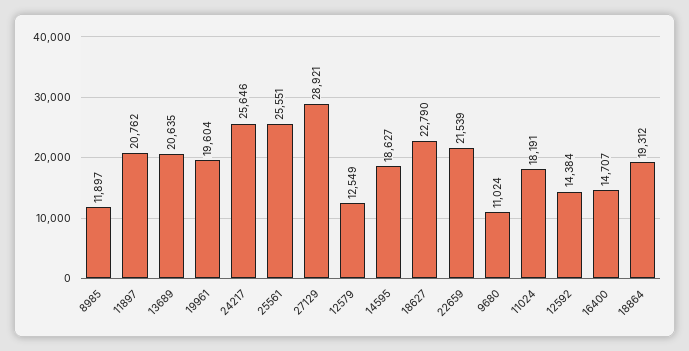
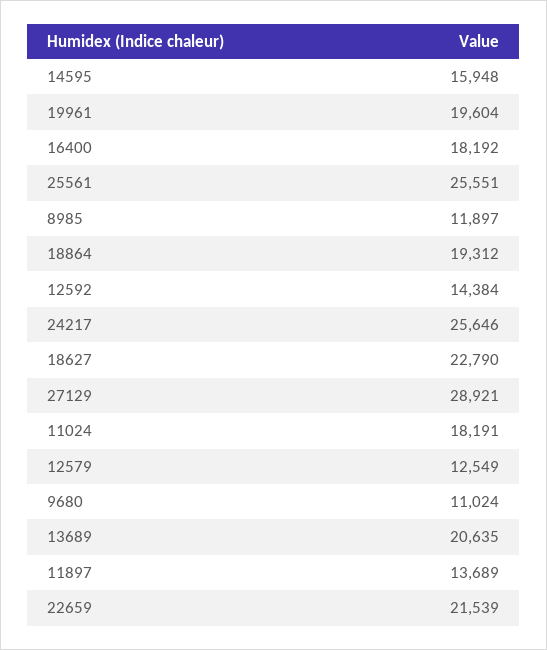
11897: 20762 -> 13689
14595: 18627 -> 15948
16400: 14707 -> 18192

